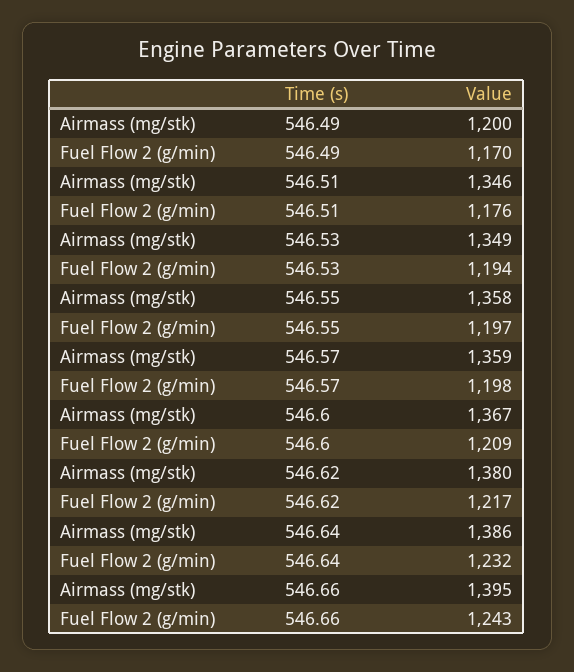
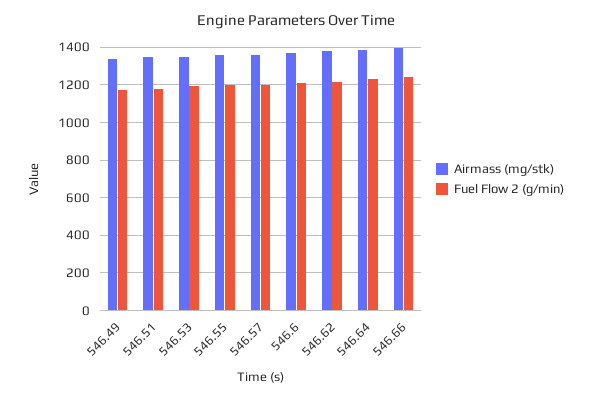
Airmass (mg/stk), 546.49: 1200 -> 1350

